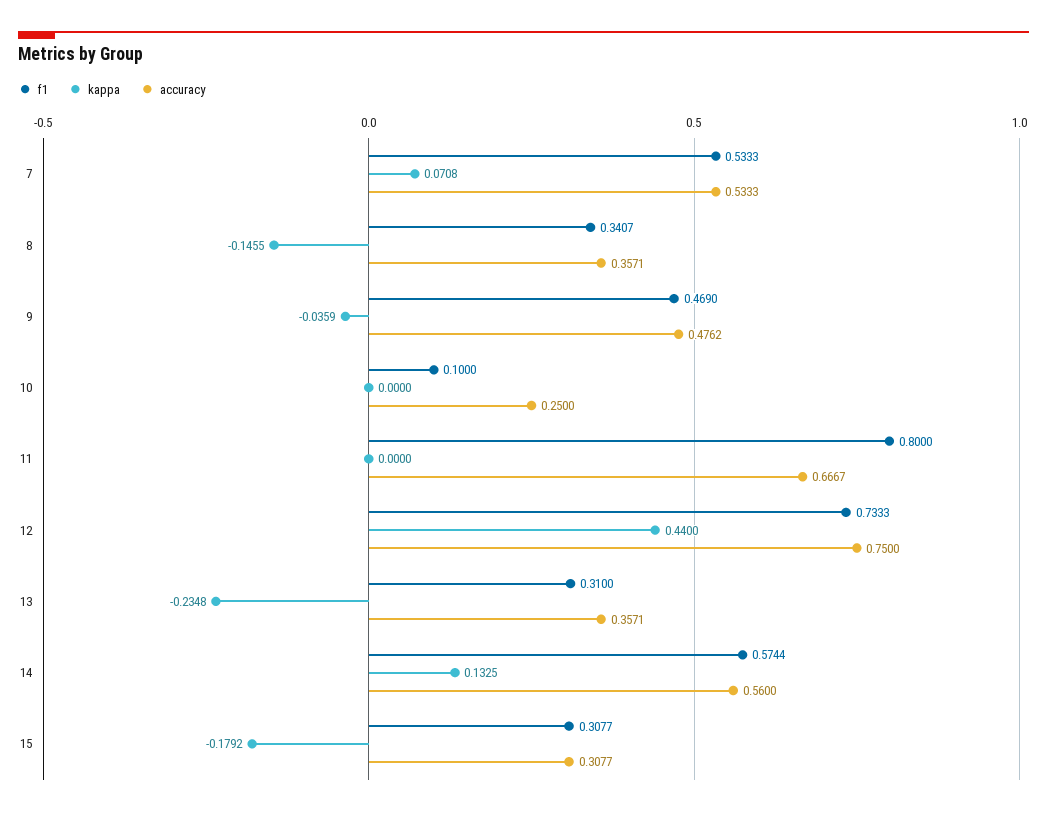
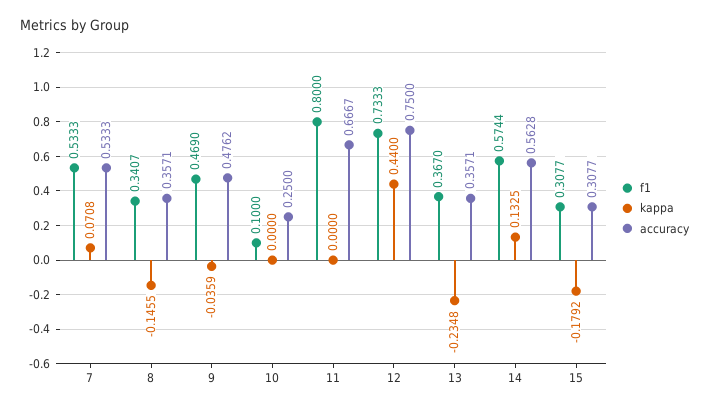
f1, 13: 0.31 -> 0.367
accuracy, 14: 0.56 -> 0.5628

